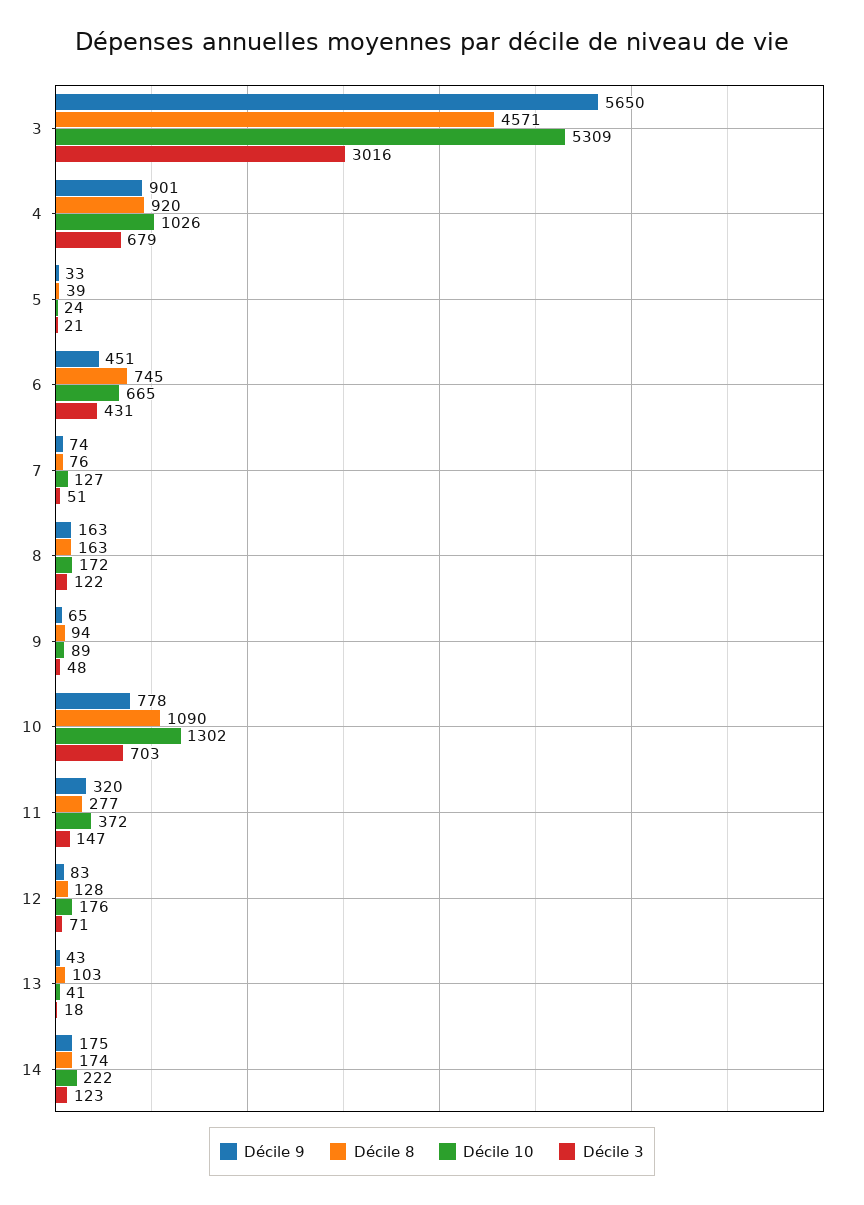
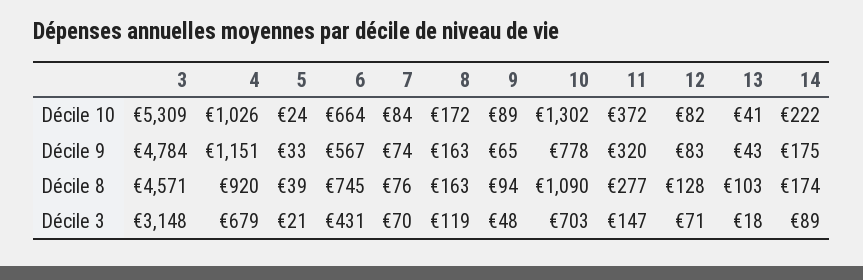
Décile 9, 3: 5650 -> 4784
Décile 3, 3: 3016 -> 3148
Décile 9, 4: 901 -> 1151
Décile 9, 6: 451 -> 567
Décile 10, 6: 665 -> 664
Décile 10, 7: 127 -> 84
Décile 3, 7: 51 -> 70
Décile 3, 8: 122 -> 119
Décile 10, 12: 176 -> 82
Décile 3, 14: 123 -> 89

